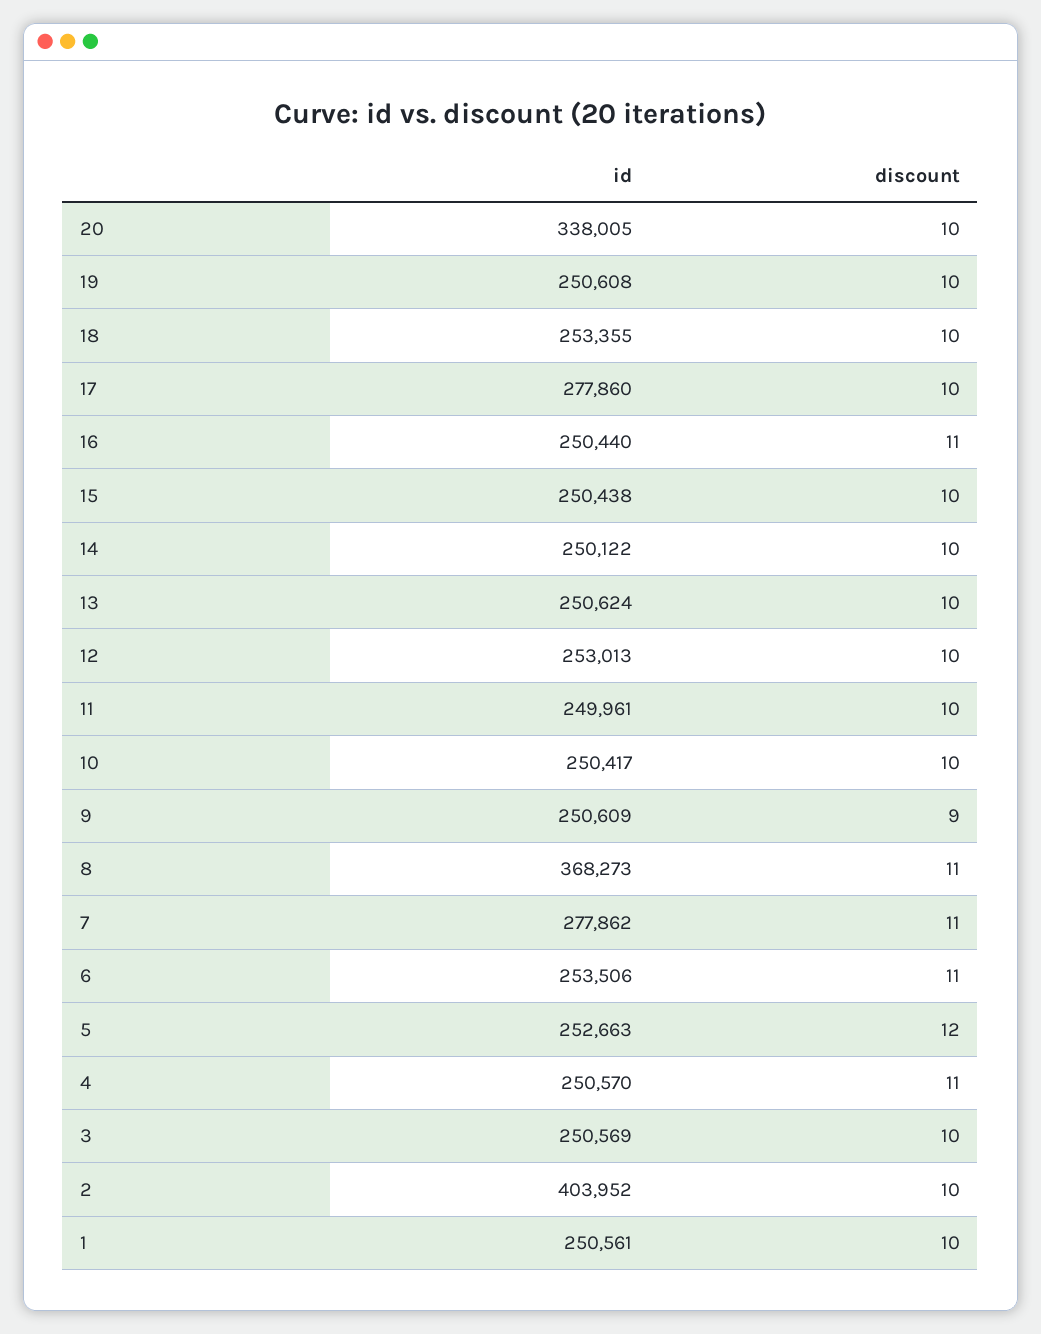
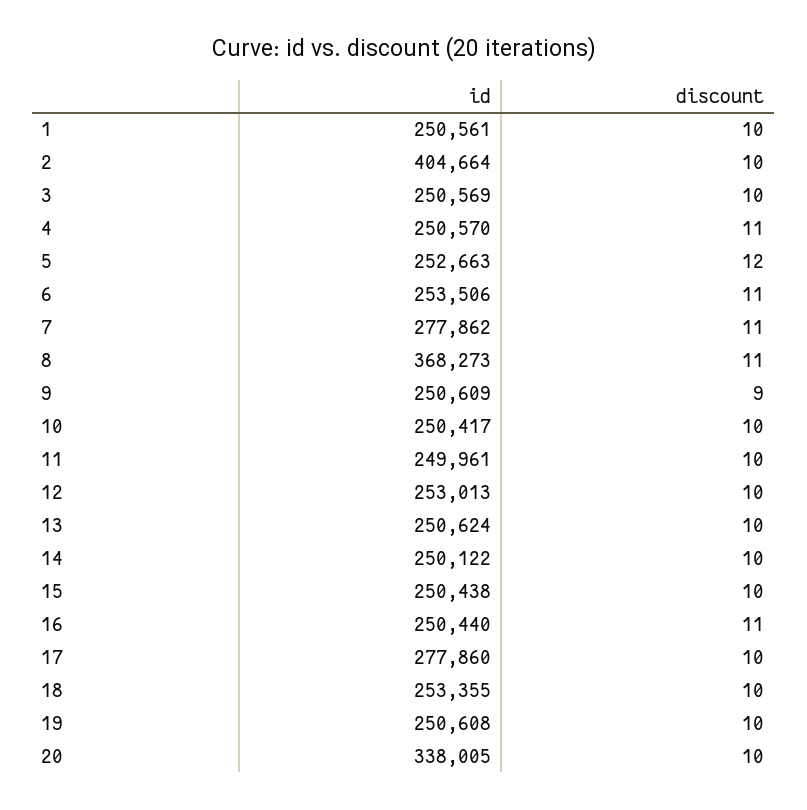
id, 2: 403952 -> 404664

